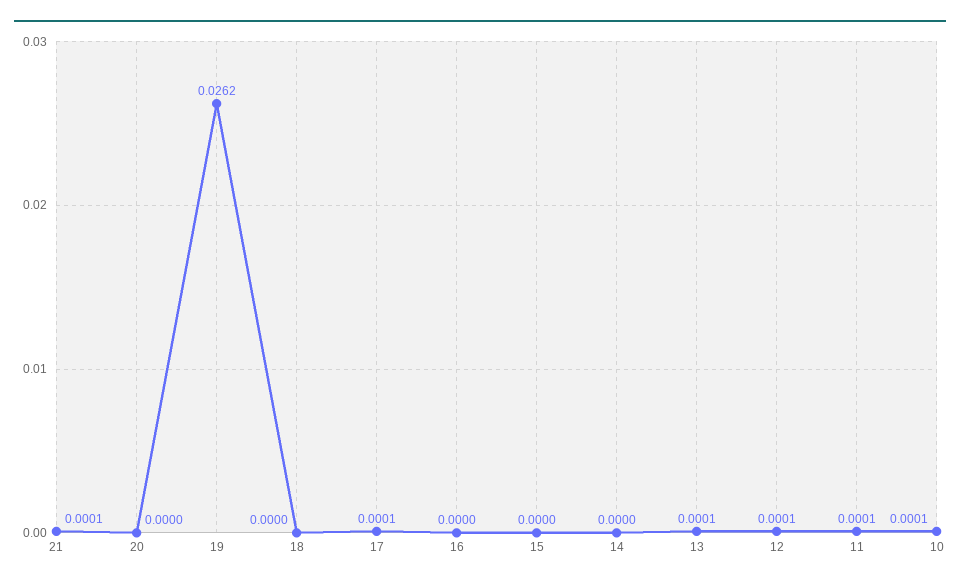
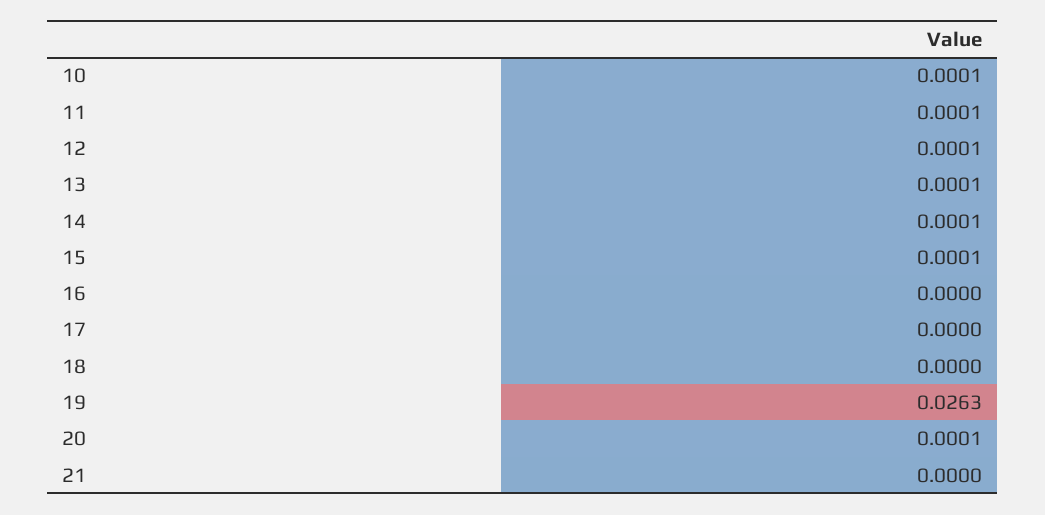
21: 0.0001 -> 0
20: 0 -> 0.0001
19: 0.0262 -> 0.0263
17: 0.0001 -> 0
15: 0 -> 0.0001
14: 0 -> 0.0001

